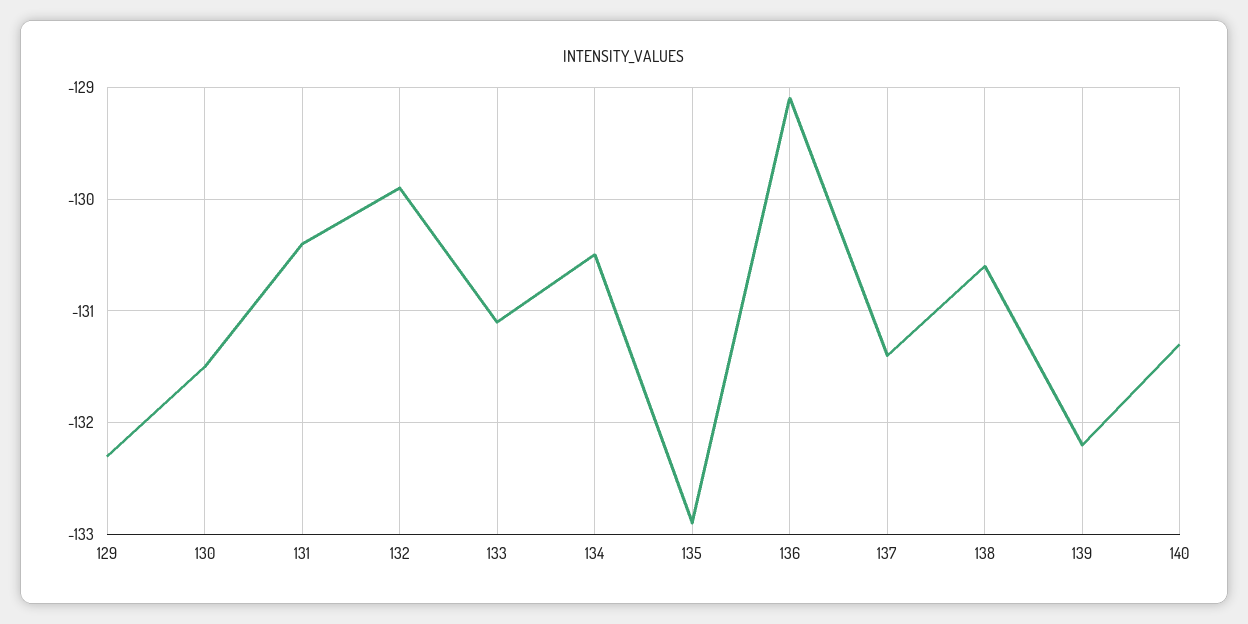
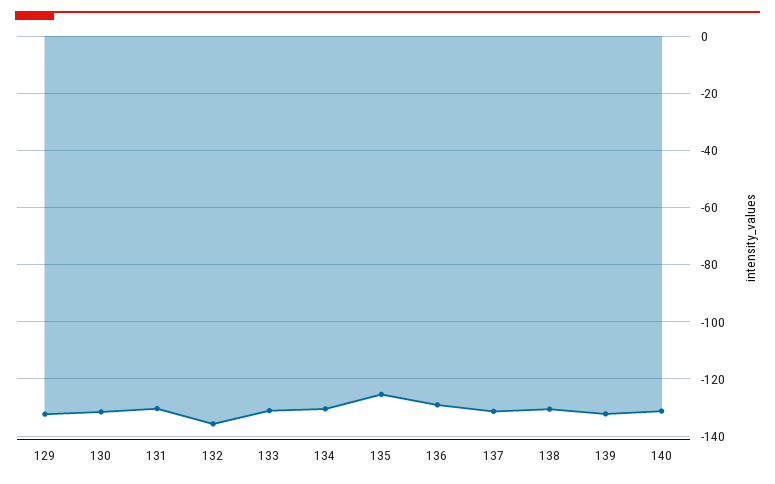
132: -129.9 -> -135
135: -132.9 -> -125

